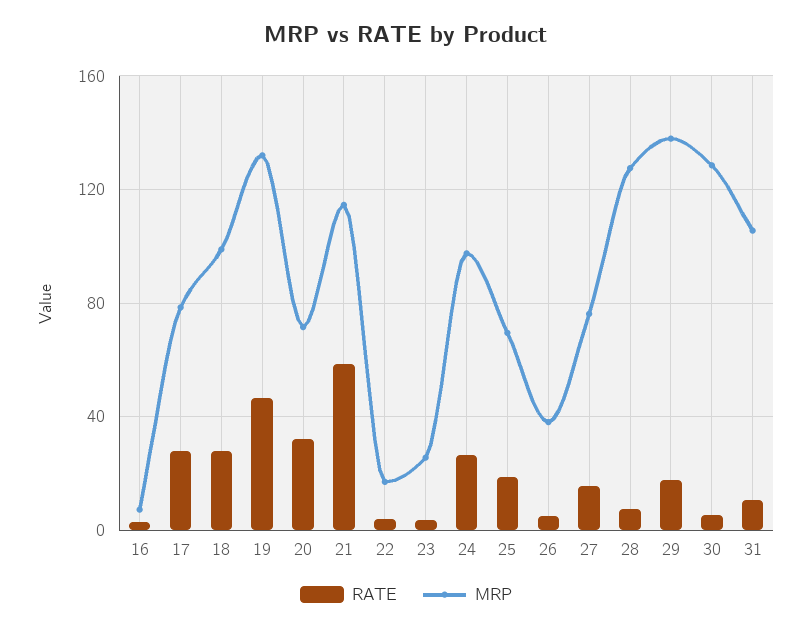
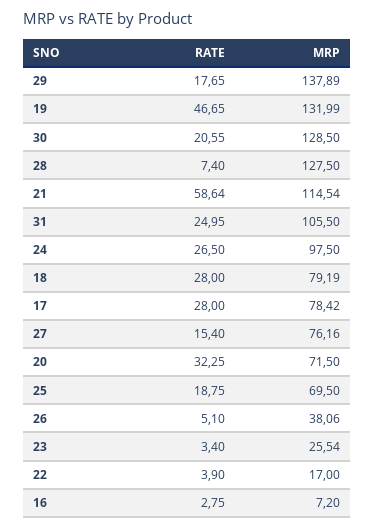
MRP, 18: 100 -> 79.19
RATE, 30: 5 -> 20.55
RATE, 31: 10 -> 24.95

